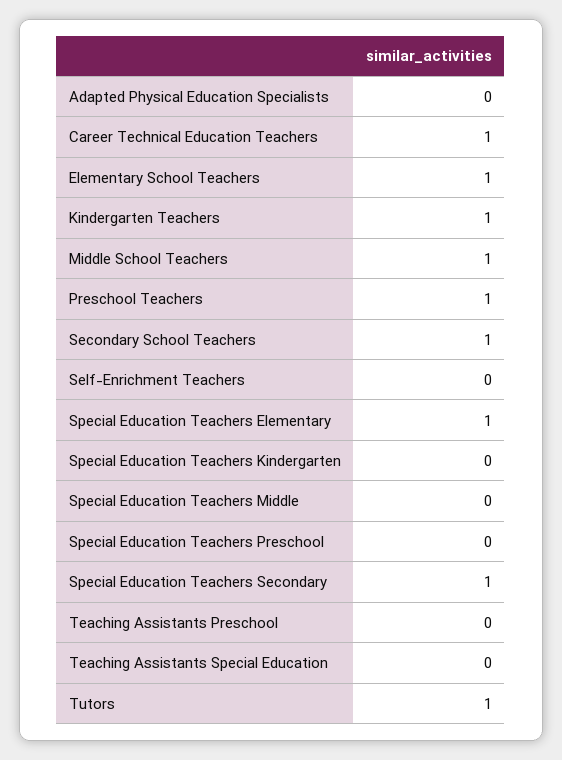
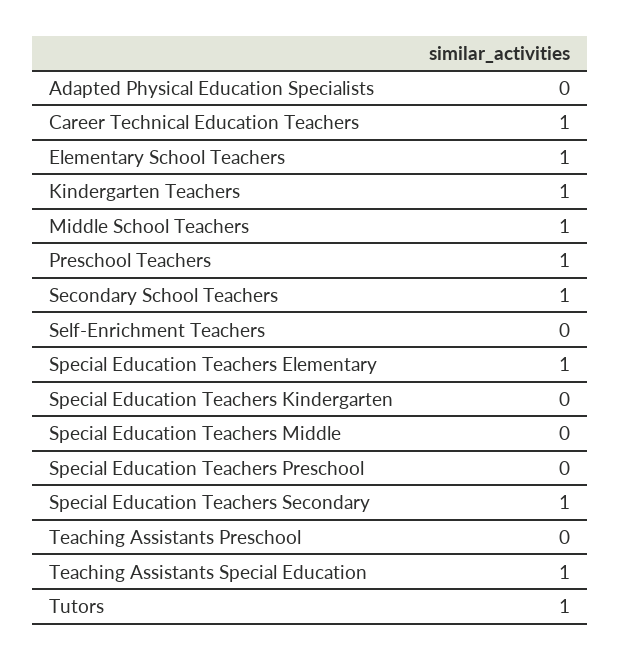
Teaching Assistants Special Education: 0 -> 1

